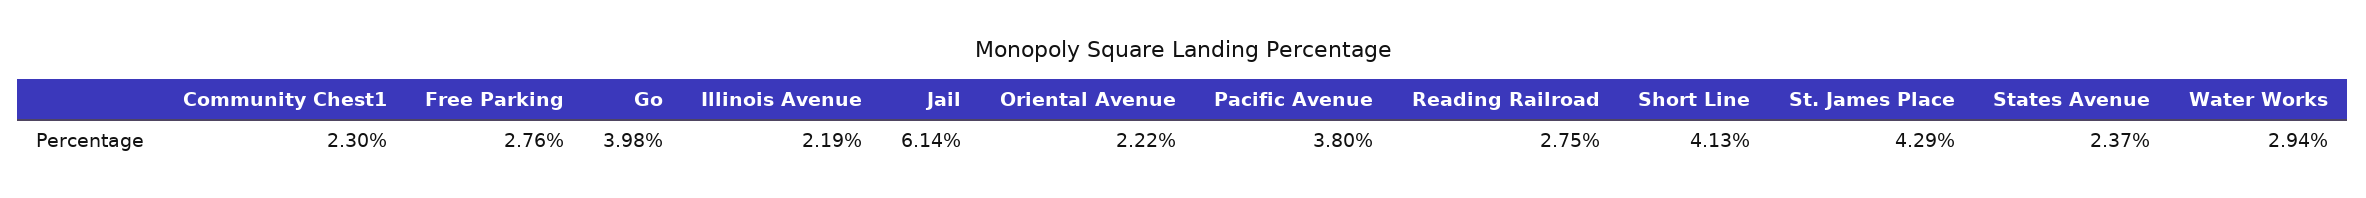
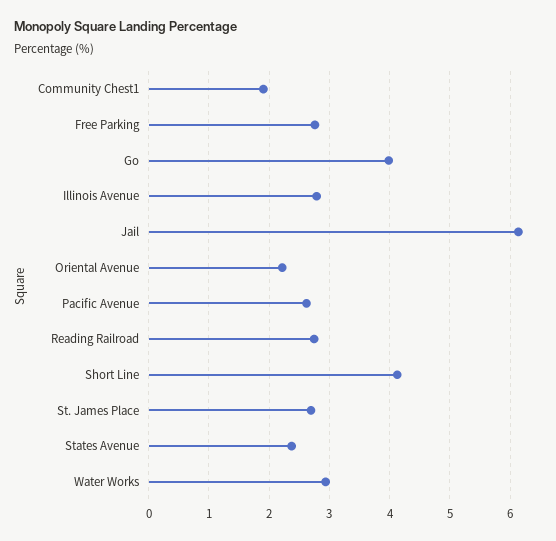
Community Chest1: 2.3 -> 1.9
Illinois Avenue: 2.19 -> 2.8
Pacific Avenue: 3.8 -> 2.6
St. James Place: 4.29 -> 2.7

